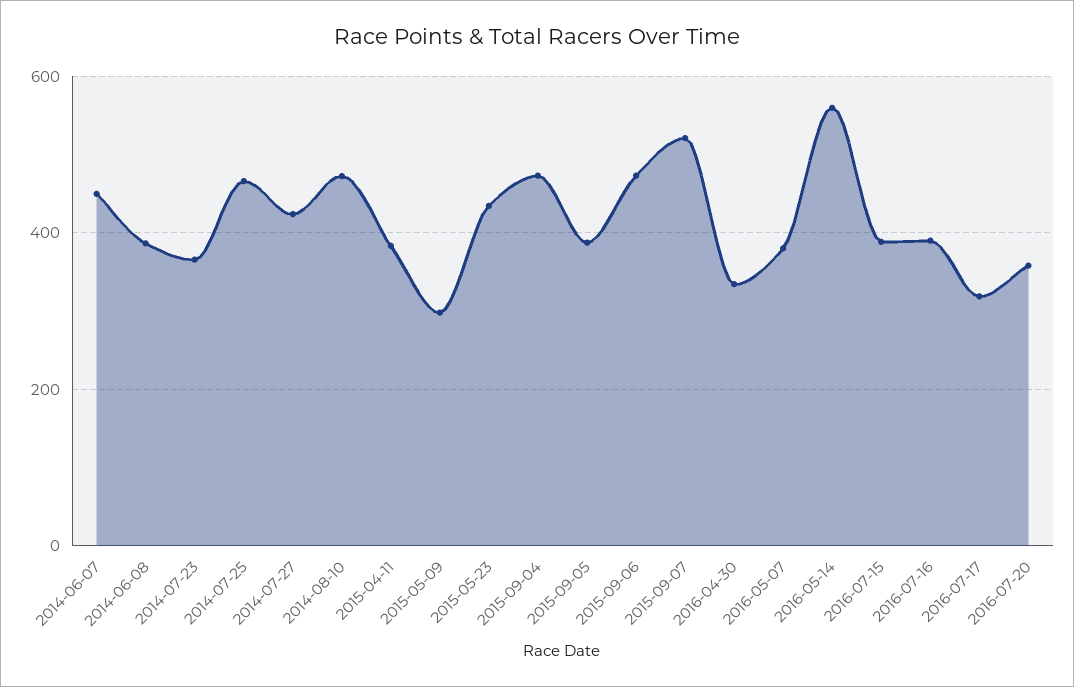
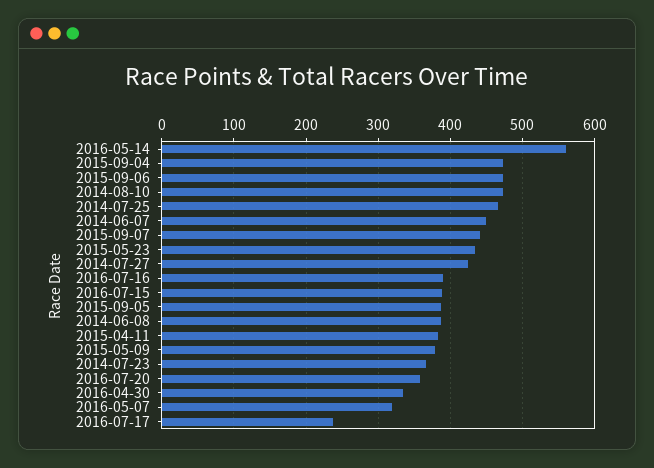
2015-05-09: 300 -> 380
2015-09-07: 520 -> 440
2016-05-07: 380 -> 320
2016-07-17: 320 -> 240

